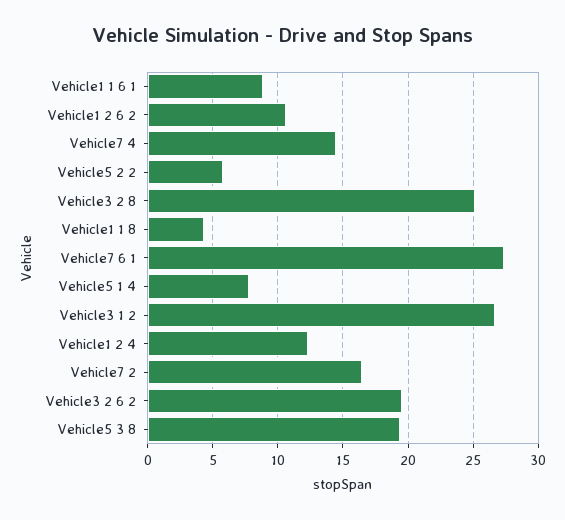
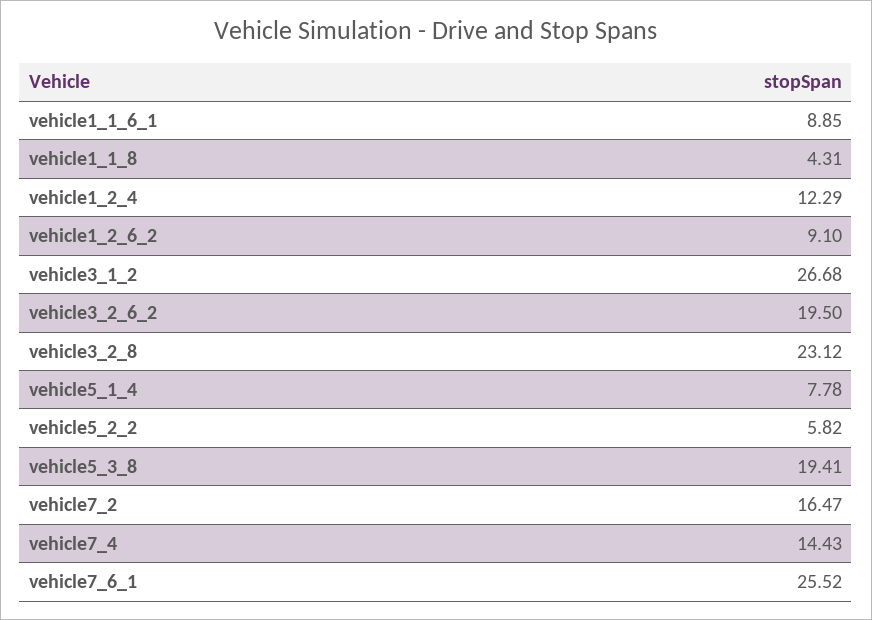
Vehicle1 2 6 2: 10.5 -> 9.1
Vehicle3 2 8: 25 -> 23.12
Vehicle7 6 1: 27.5 -> 25.52

